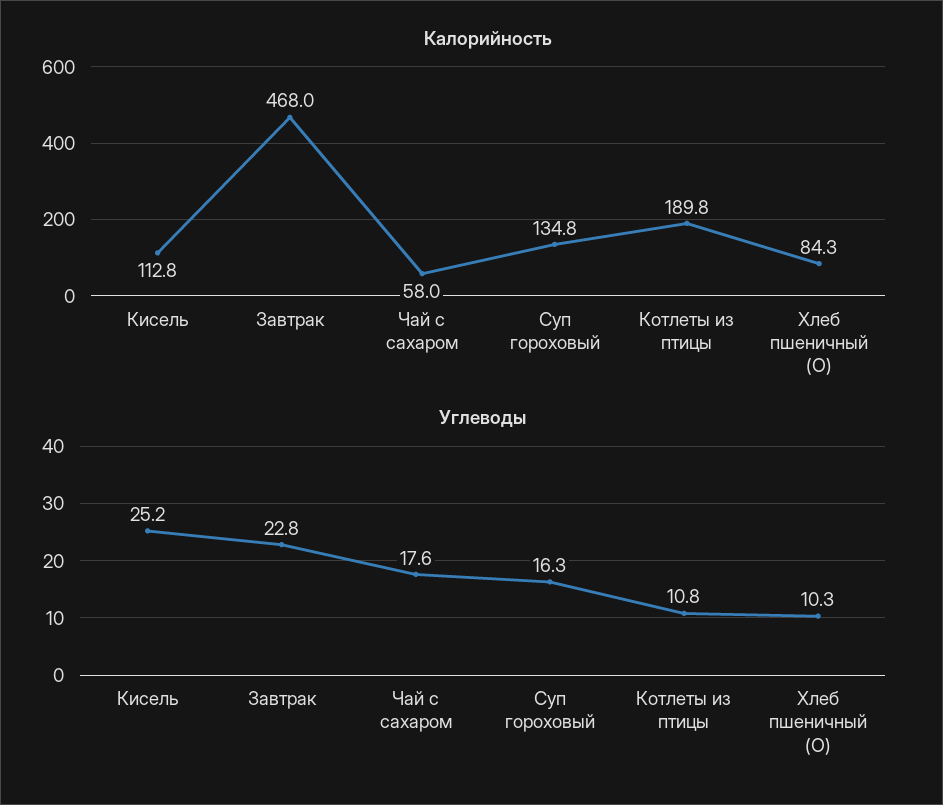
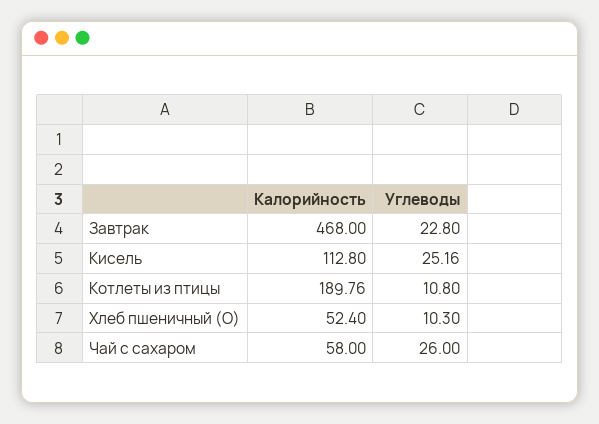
Калорийность, Суп гороховый: 134.8 -> none
Калорийность, Хлеб пшеничный (О): 84.3 -> 52.4
Углеводы, Чай с сахаром: 17.6 -> 26
Углеводы, Суп гороховый: 16.3 -> none

